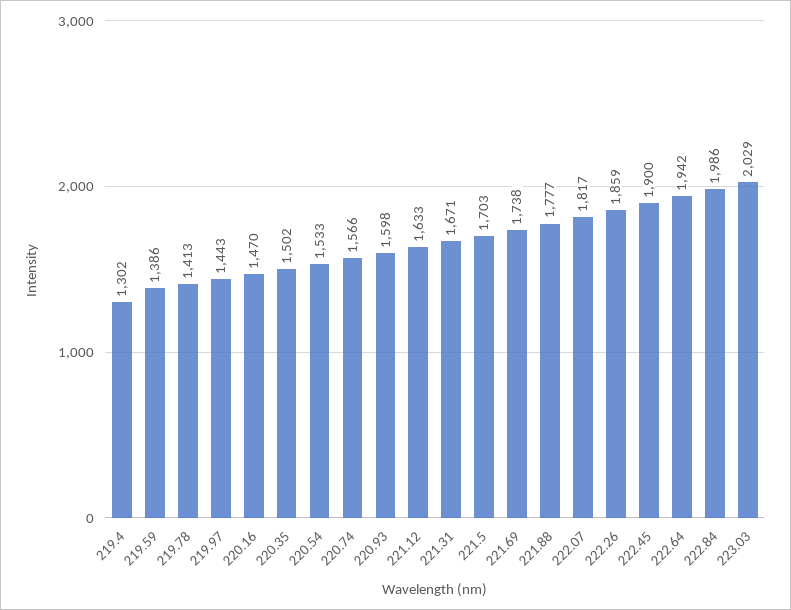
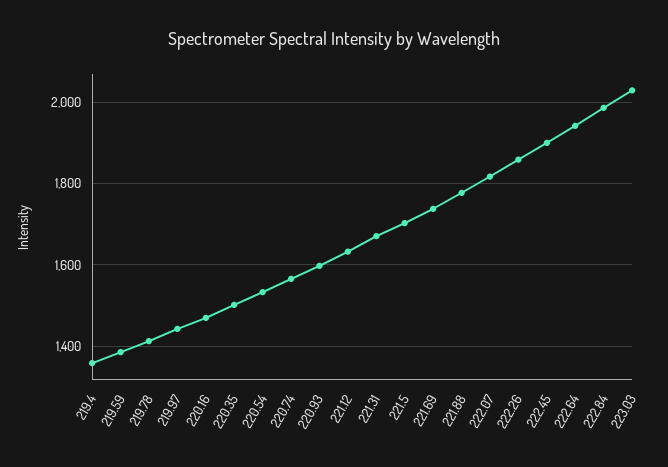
219.4: 1302 -> 1360

